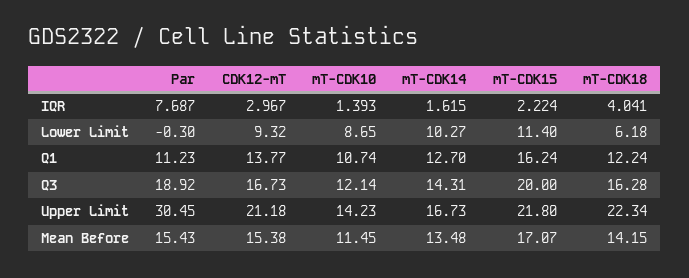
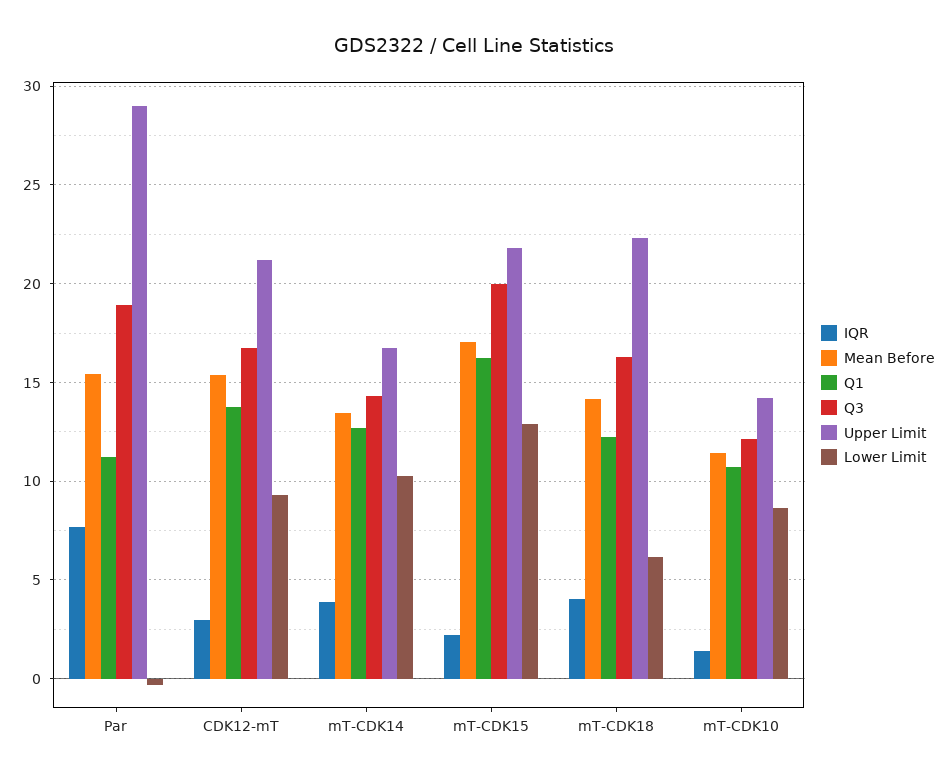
IQR, mT-CDK14: 1.615 -> 4
Lower Limit, mT-CDK15: 11.4 -> 13
Upper Limit, Par: 30.45 -> 29

